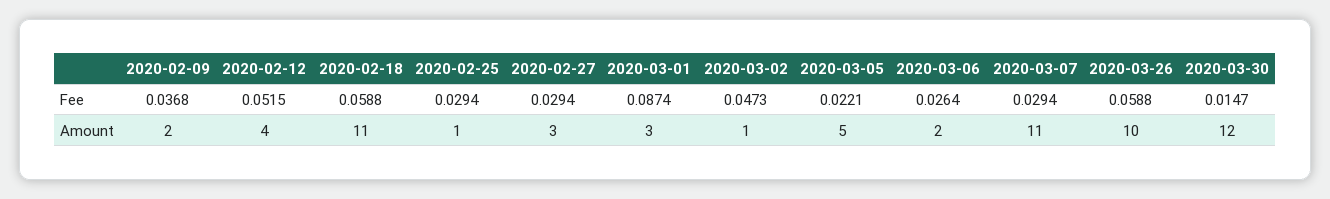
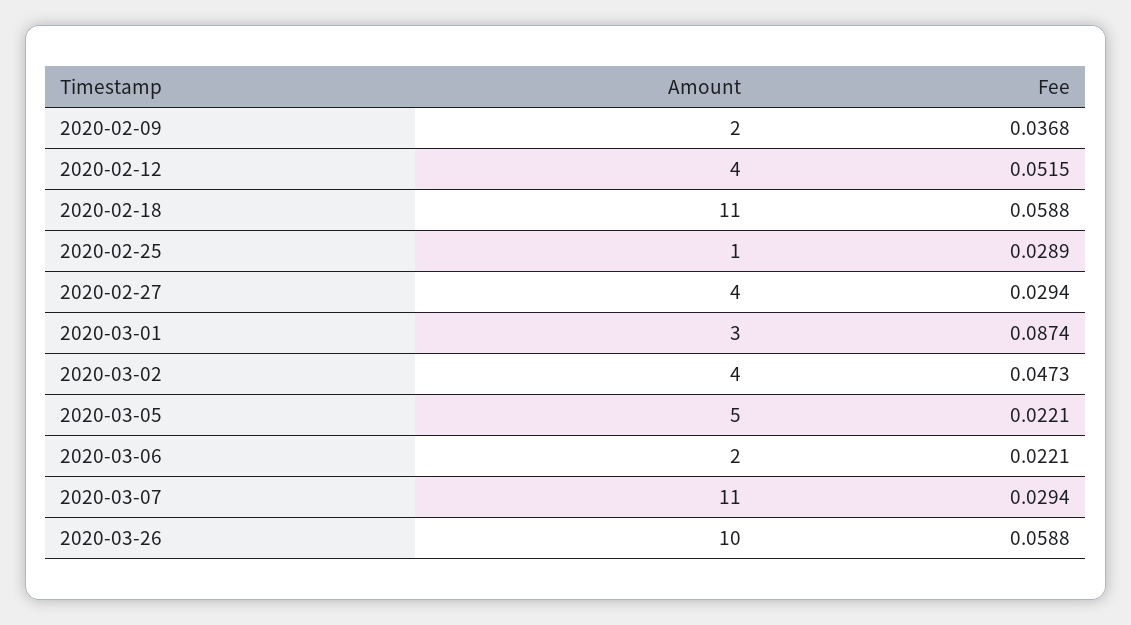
2020-02-25, Fee: 0.0294 -> 0.0289
2020-03-06, Fee: 0.0264 -> 0.0221
2020-03-30, Fee: 0.0147 -> none
2020-02-27, Amount: 3 -> 4
2020-03-02, Amount: 1 -> 4
2020-03-30, Amount: 12 -> none

